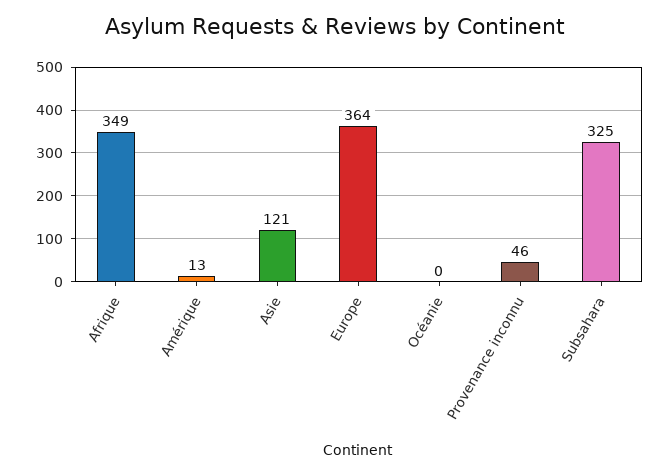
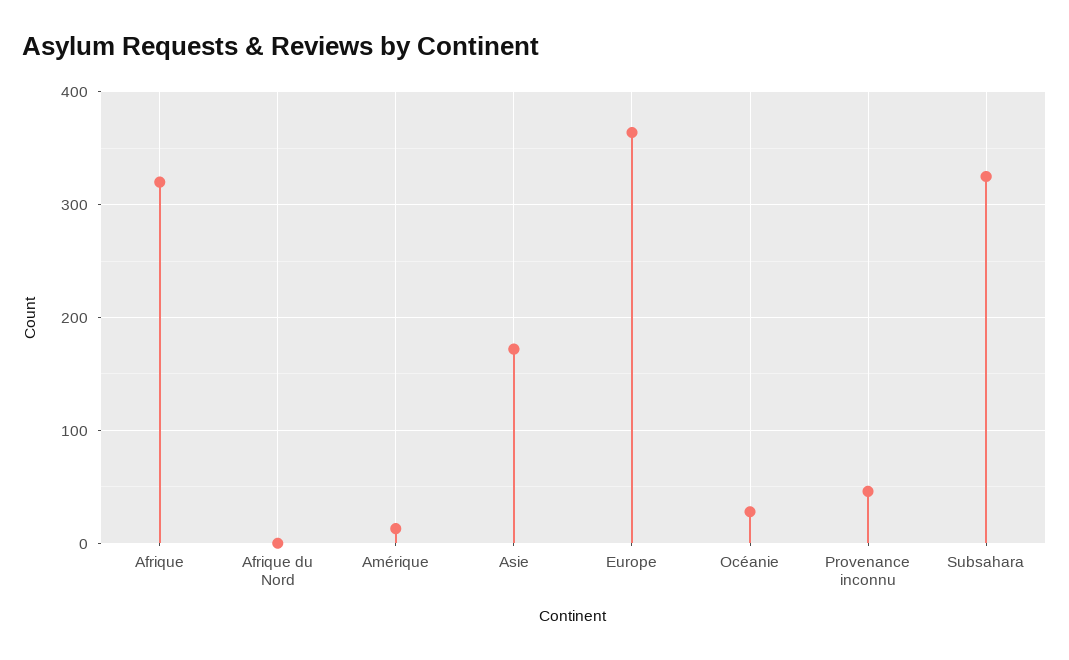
Afrique: 349 -> 320
Asie: 121 -> 170
Océanie: 0 -> 30
Afrique du Nord: none -> 0

